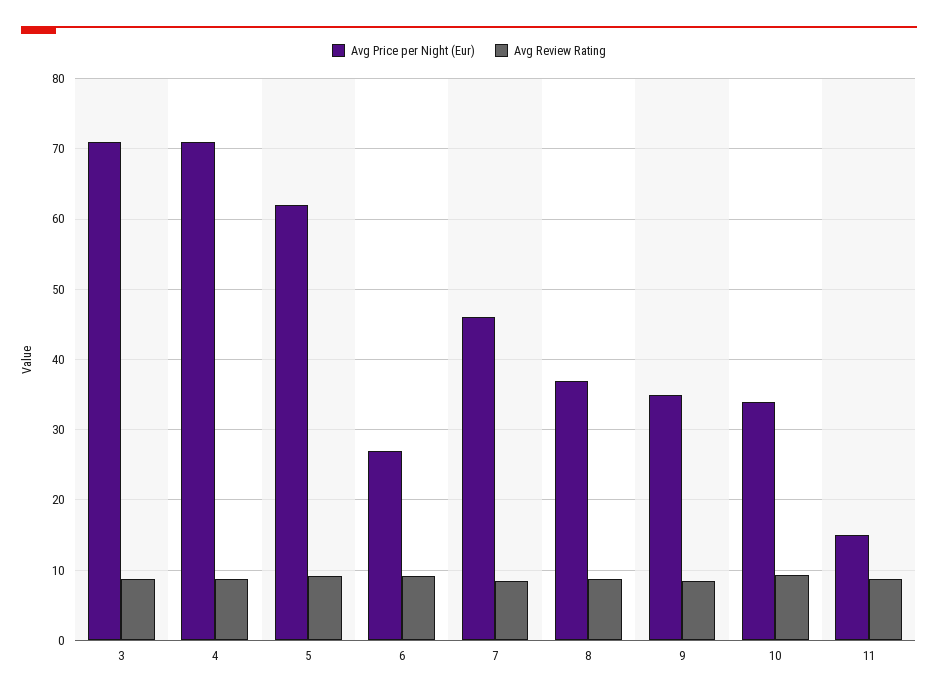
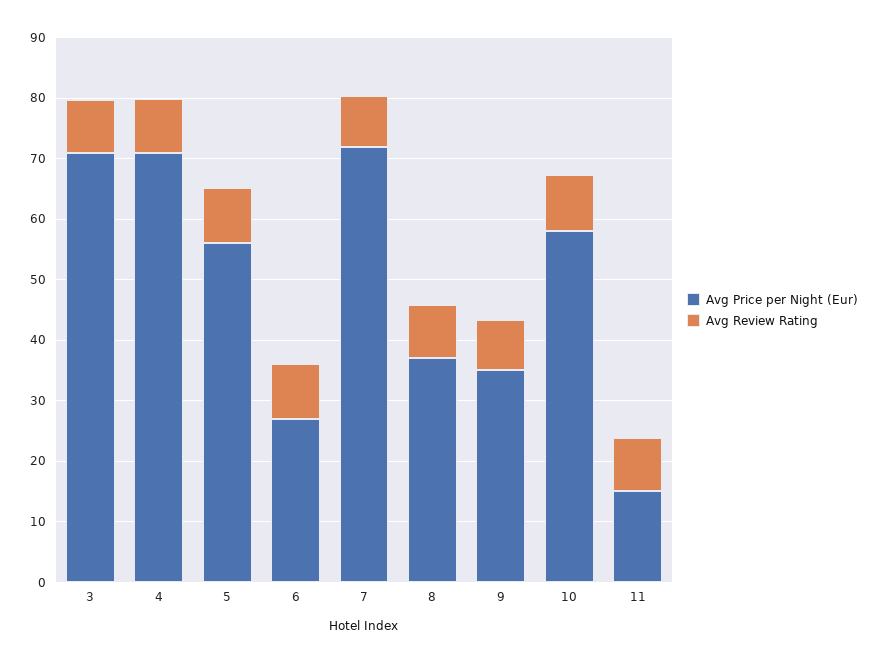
Avg Price per Night (Eur), 5: 62 -> 56
Avg Price per Night (Eur), 7: 46 -> 72
Avg Price per Night (Eur), 10: 34 -> 58

